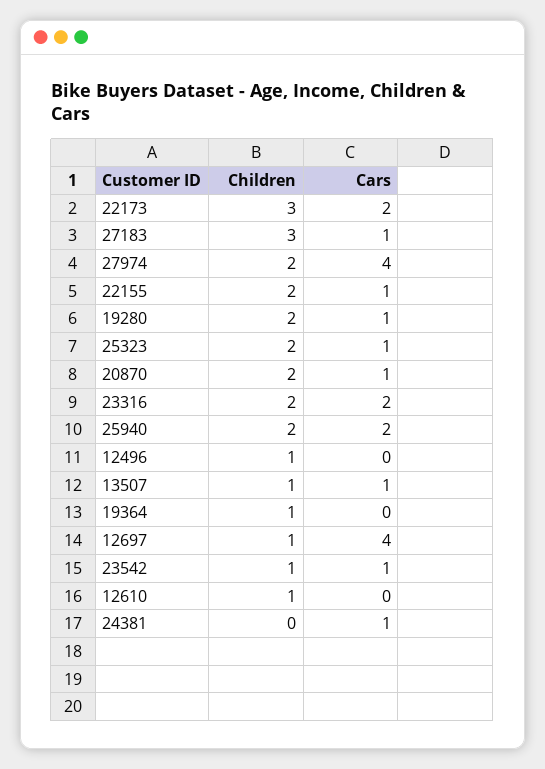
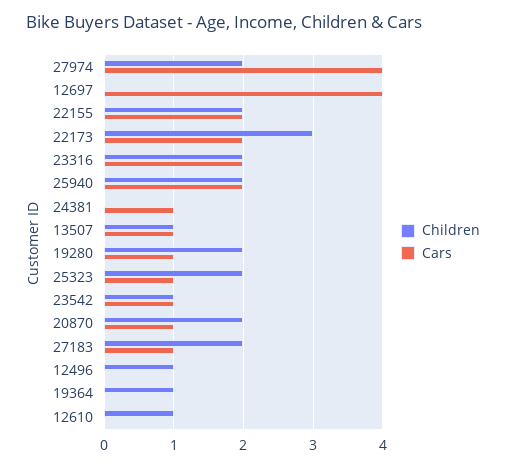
Children, 27183: 3 -> 2
Cars, 22155: 1 -> 2
Children, 12697: 1 -> 0

